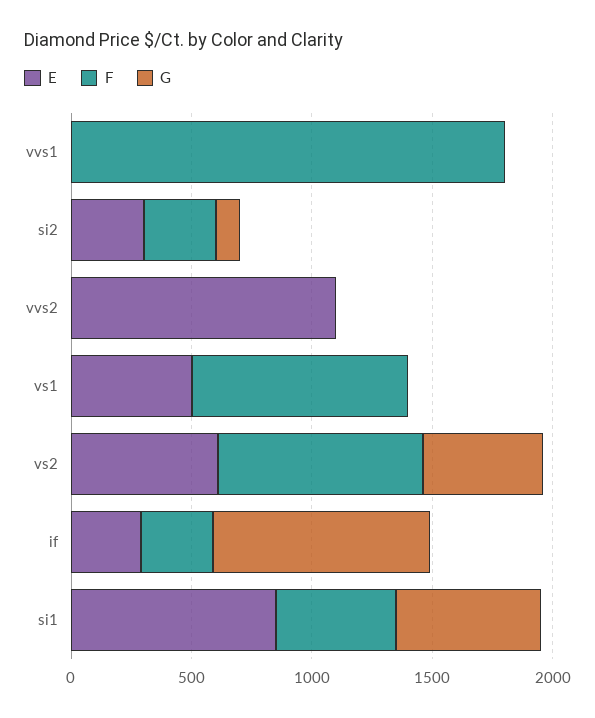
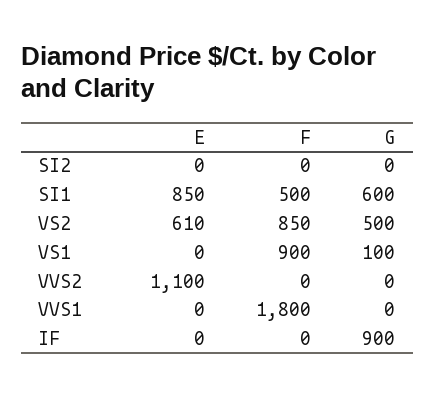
E, si2: 300 -> 0
F, si2: 300 -> 0
G, si2: 100 -> 0
E, vs1: 500 -> 0
G, vs1: 0 -> 100
E, if: 300 -> 0
F, if: 300 -> 0

